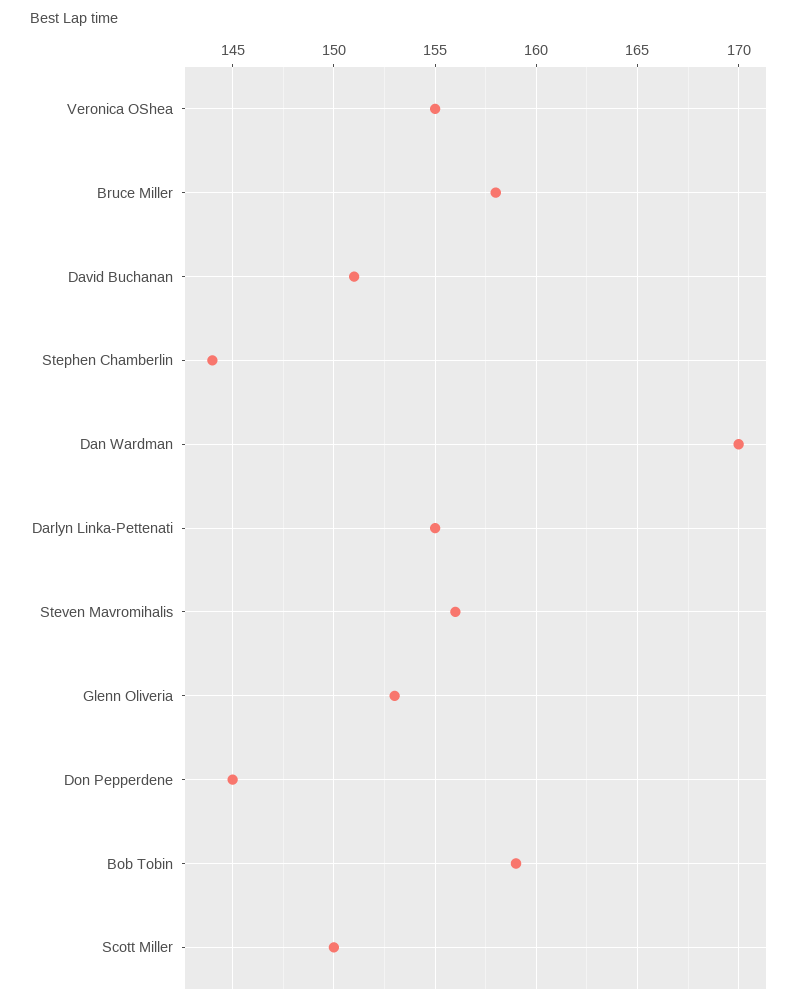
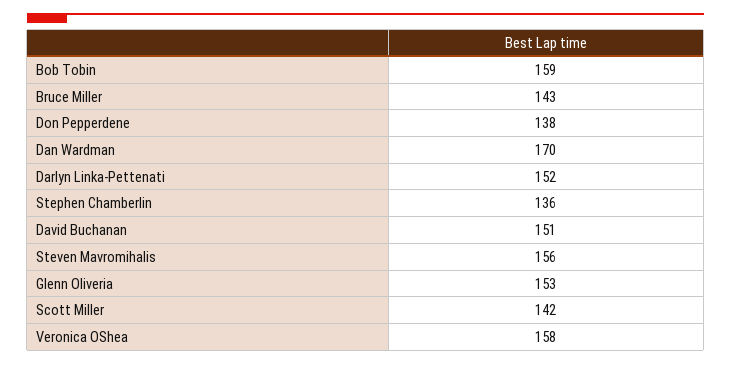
Veronica OShea: 155 -> 158
Bruce Miller: 158 -> 143
Stephen Chamberlin: 144 -> 136
Darlyn Linka-Pettenati: 155 -> 152
Don Pepperdene: 145 -> 138
Scott Miller: 150 -> 142

